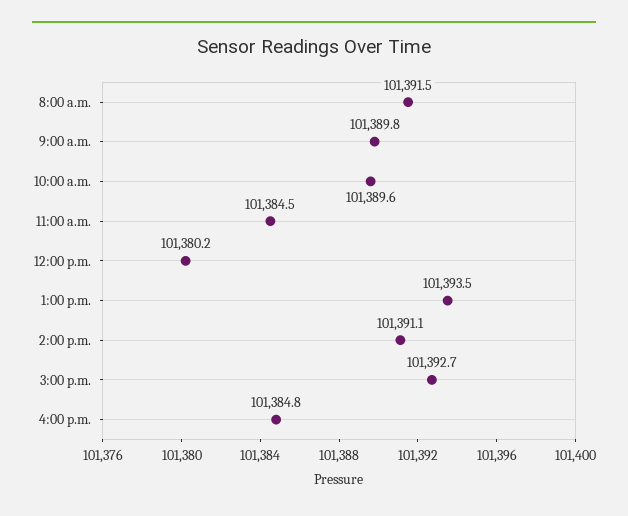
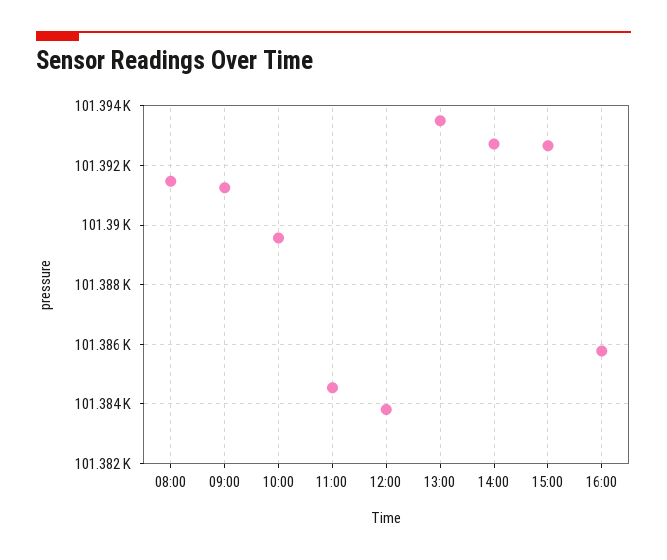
9:00 a.m.: 101389.8 -> 101391.25
12:00 p.m.: 101380.2 -> 101383.75
2:00 p.m.: 101391.1 -> 101392.75
4:00 p.m.: 101384.8 -> 101385.75

